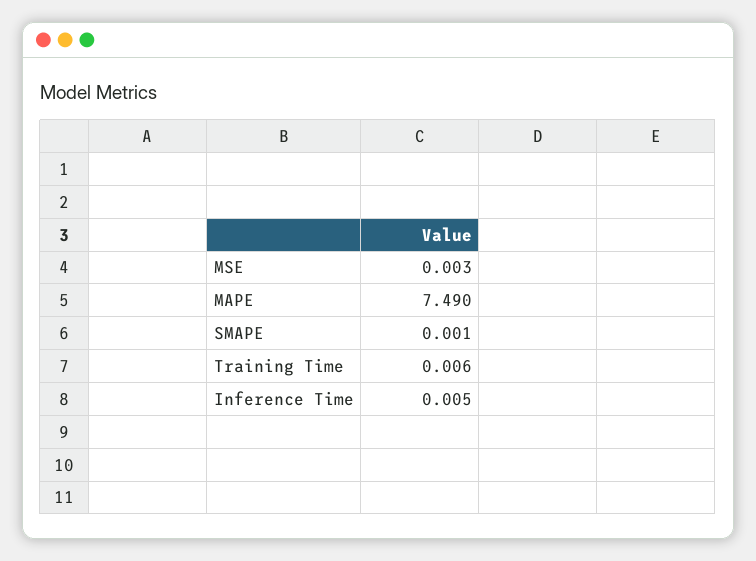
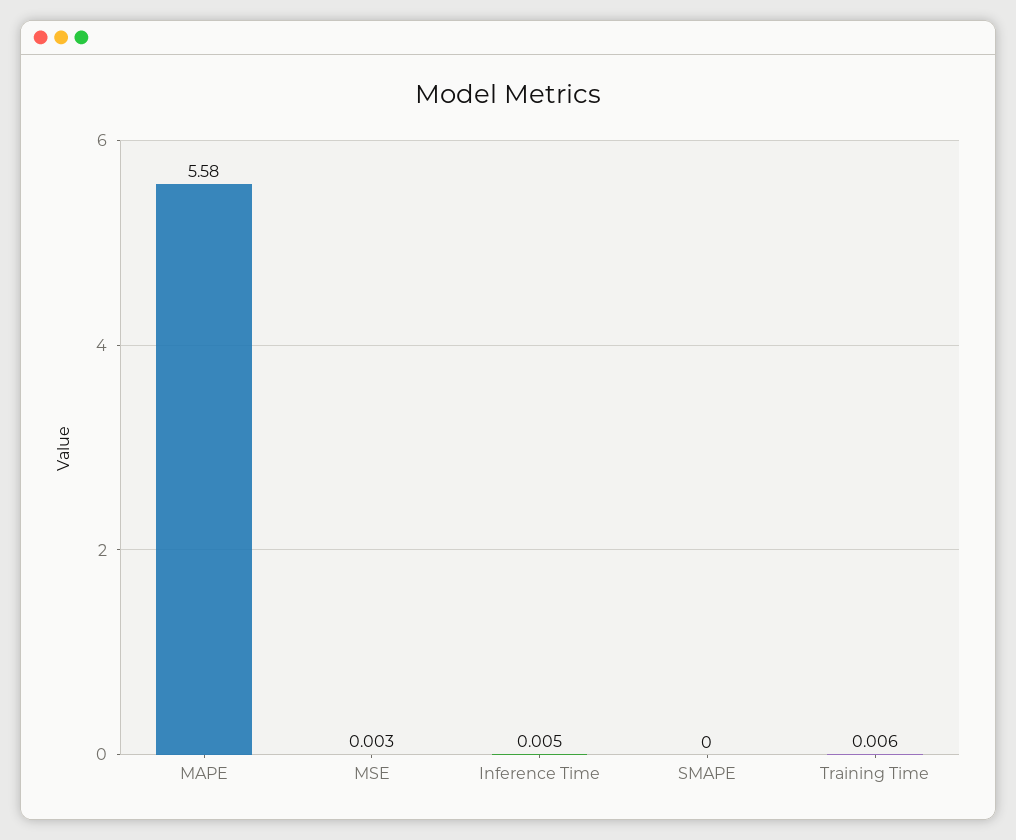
MAPE: 7.49 -> 5.58
SMAPE: 0.001 -> 0

